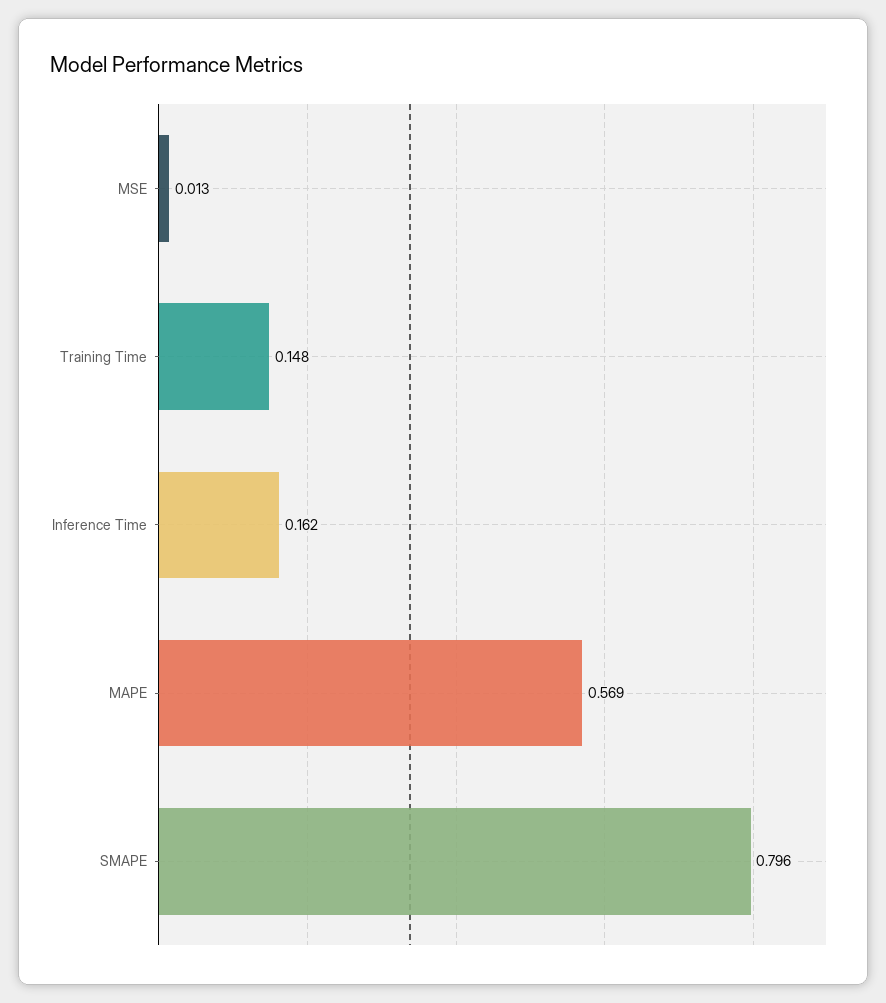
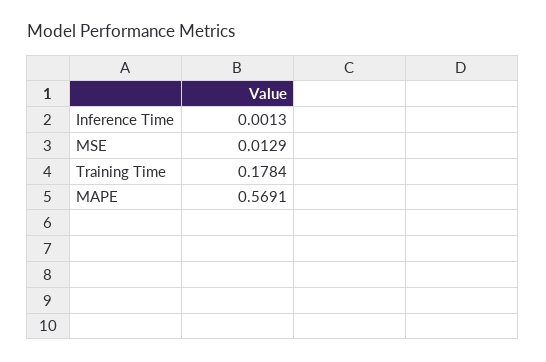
Training Time: 0.148 -> 0.1784
Inference Time: 0.162 -> 0.0013
SMAPE: 0.796 -> none

